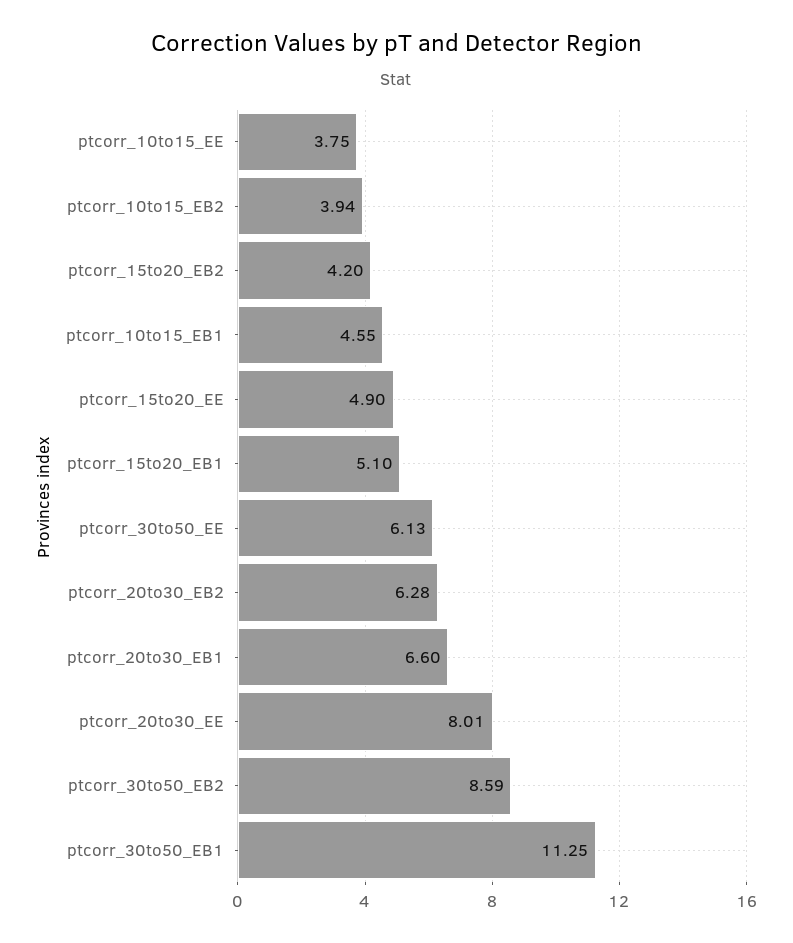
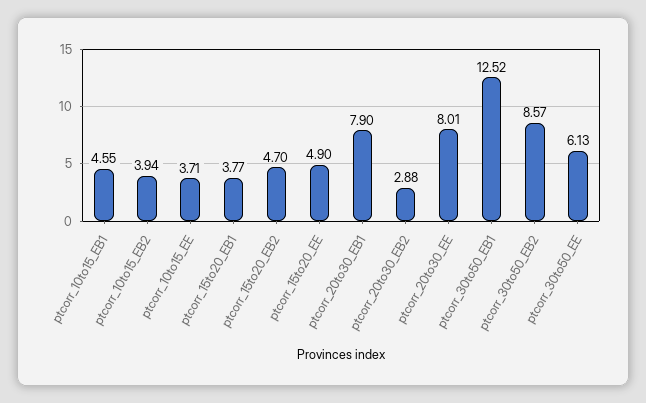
ptcorr_10to15_EE: 3.75 -> 3.71
ptcorr_15to20_EB2: 4.2 -> 4.7
ptcorr_15to20_EB1: 5.1 -> 3.77
ptcorr_20to30_EB2: 6.28 -> 2.88
ptcorr_20to30_EB1: 6.6 -> 7.9
ptcorr_30to50_EB2: 8.59 -> 8.57
ptcorr_30to50_EB1: 11.25 -> 12.52

